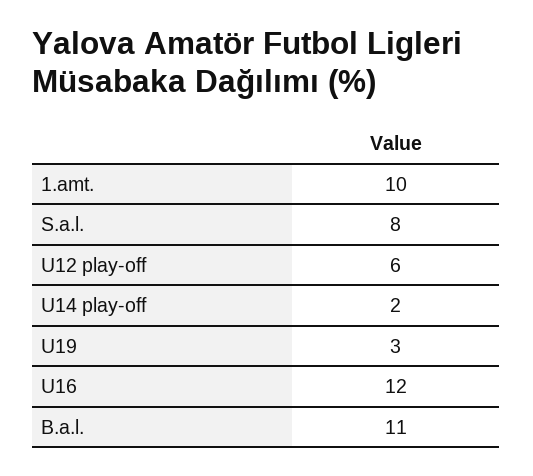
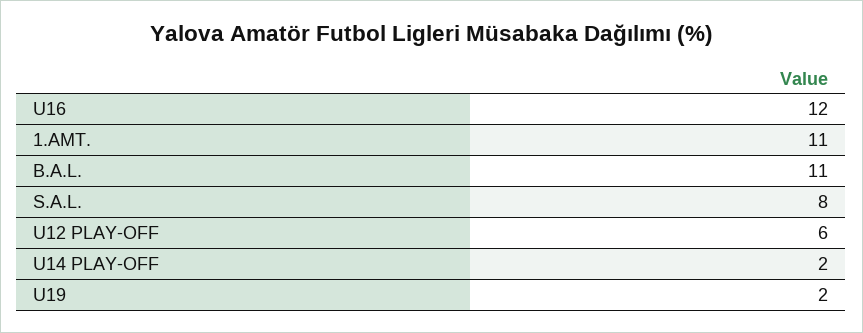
1.amt.: 10 -> 11
U19: 3 -> 2

